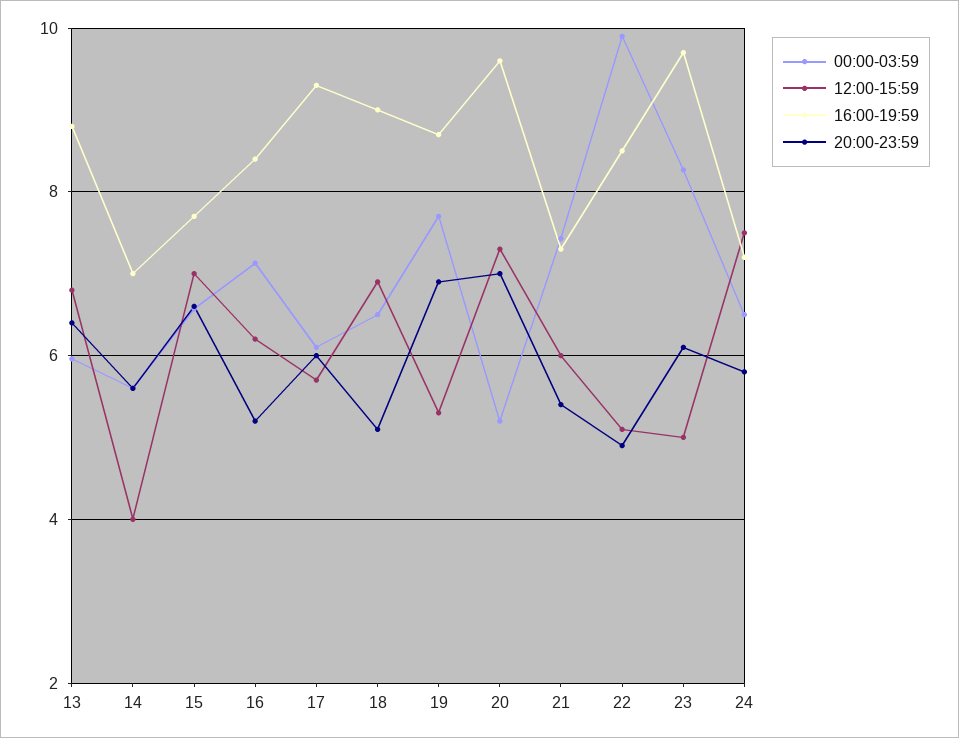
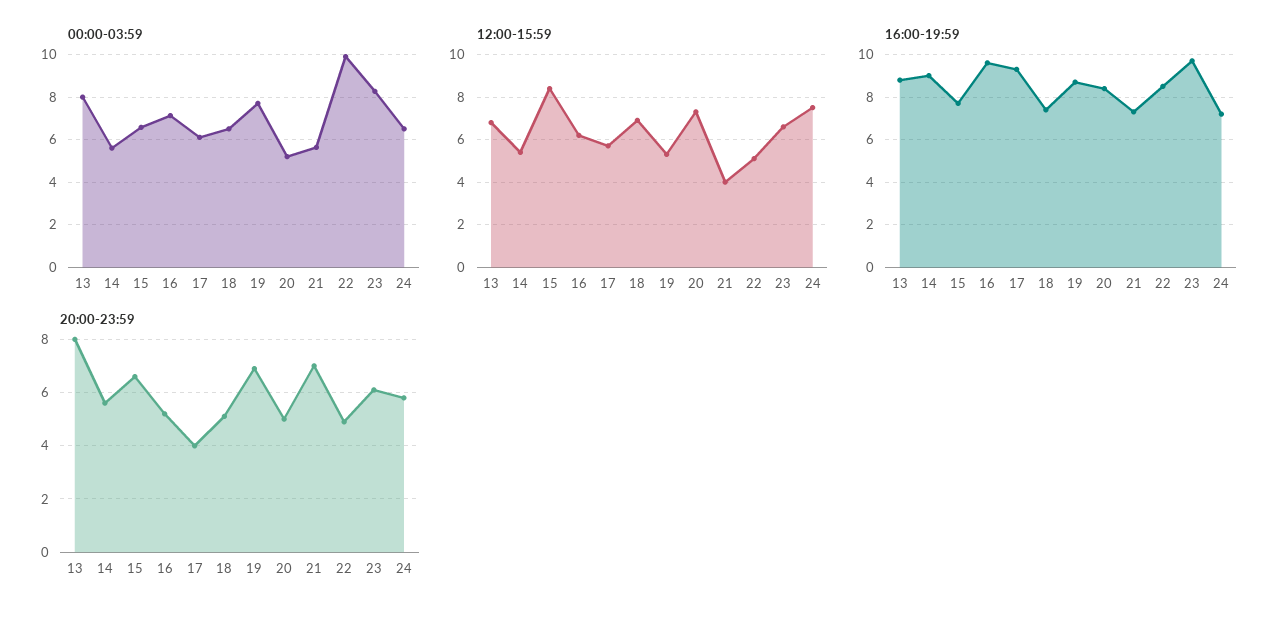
00:00-03:59, 13: 6 -> 8
20:00-23:59, 13: 6.4 -> 8
12:00-15:59, 14: 4 -> 5.5
16:00-19:59, 14: 7 -> 9
12:00-15:59, 15: 7 -> 8.5
16:00-19:59, 16: 8.4 -> 9.5
20:00-23:59, 17: 6 -> 4
16:00-19:59, 18: 9 -> 7.5
16:00-19:59, 20: 9.6 -> 8.5
20:00-23:59, 20: 7 -> 5
00:00-03:59, 21: 7.4 -> 5.5
12:00-15:59, 21: 6 -> 4
20:00-23:59, 21: 5.4 -> 7
12:00-15:59, 23: 5 -> 6.5

